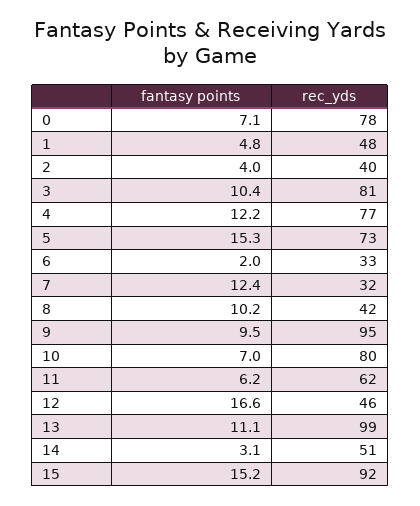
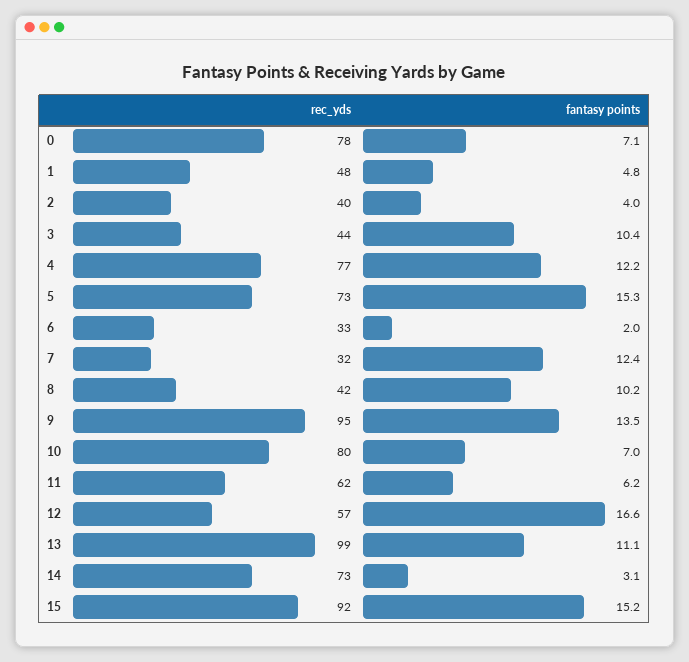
rec_yds, 3: 81 -> 44
fantasy points, 9: 9.5 -> 13.5
rec_yds, 12: 46 -> 57
rec_yds, 14: 51 -> 73

